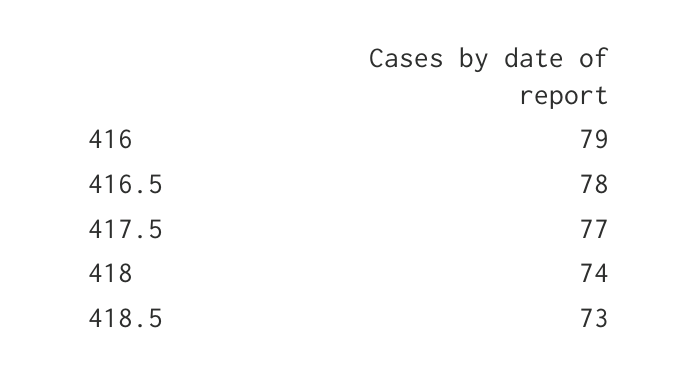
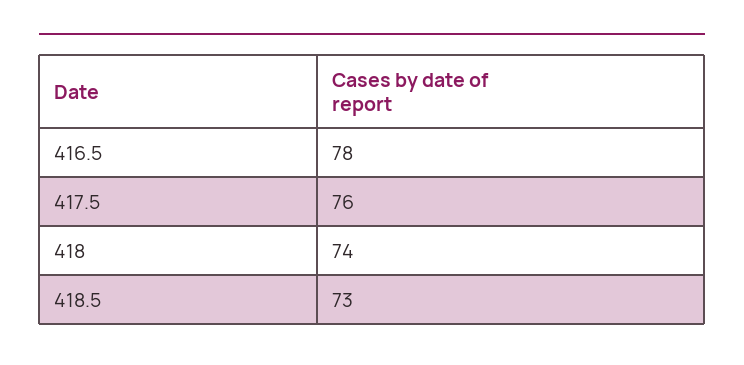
416: 79 -> none
417.5: 77 -> 76

